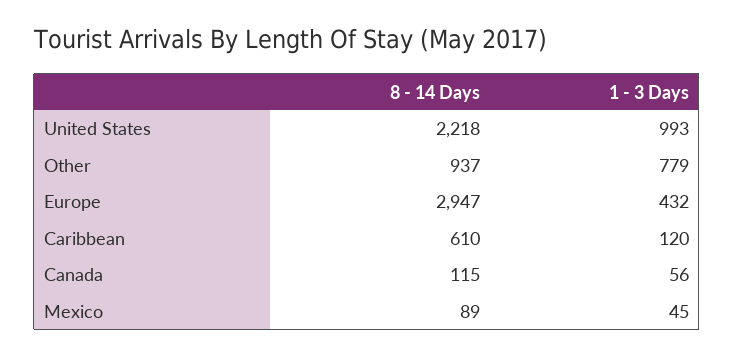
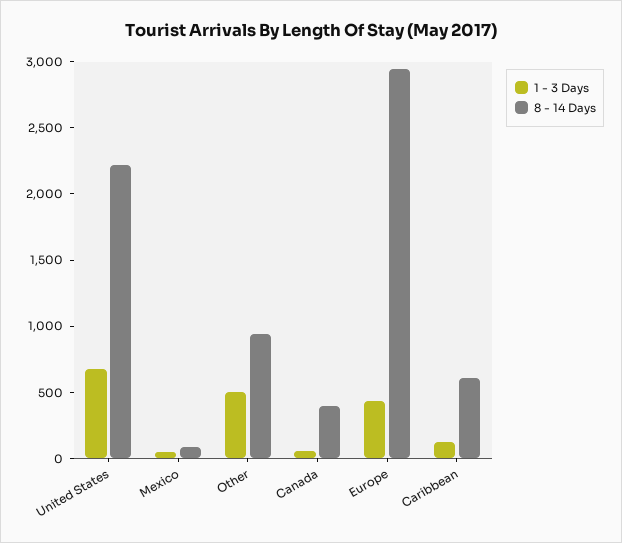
1 - 3 Days, United States: 993 -> 700
1 - 3 Days, Other: 779 -> 500
8 - 14 Days, Canada: 115 -> 400

